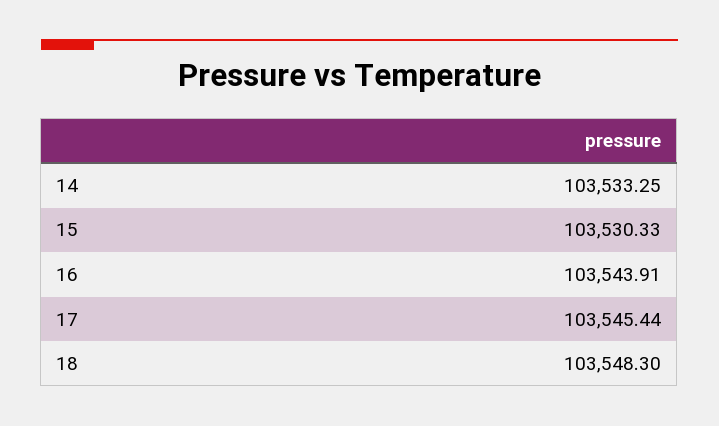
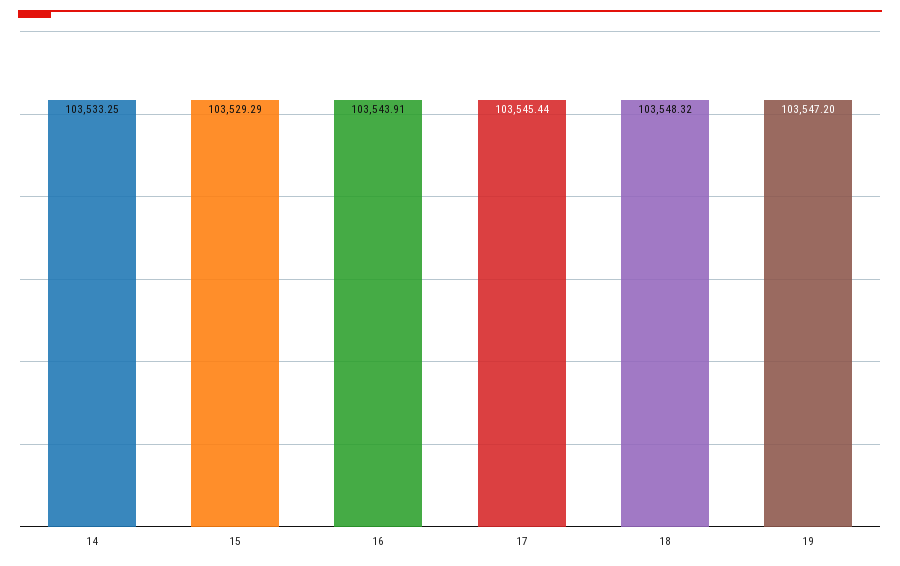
15: 103530.33 -> 103529.29
18: 103548.3 -> 103548.32
19: none -> 103547.2

